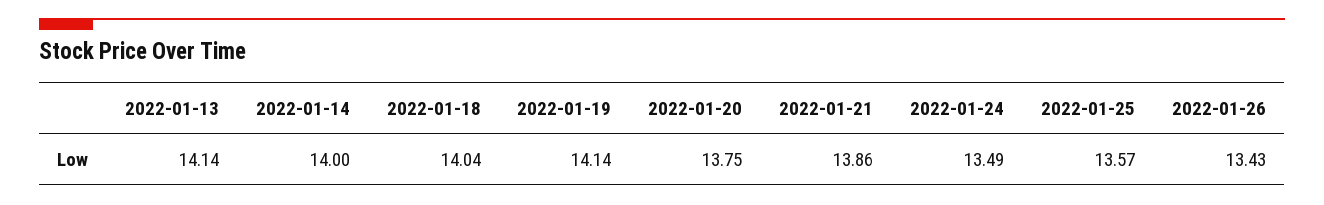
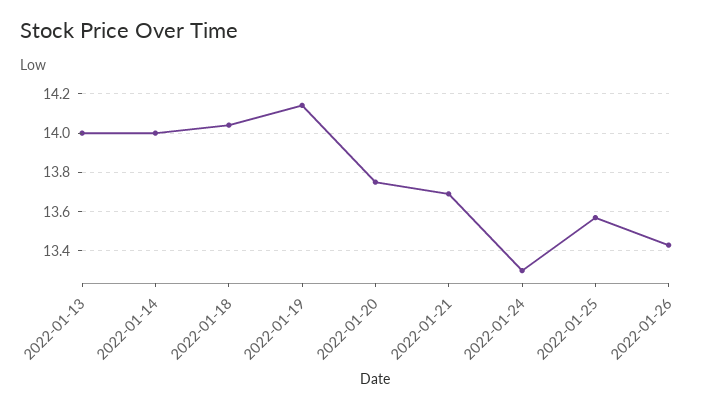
2022-01-13: 14.14 -> 14
2022-01-21: 13.86 -> 13.7
2022-01-24: 13.49 -> 13.3

